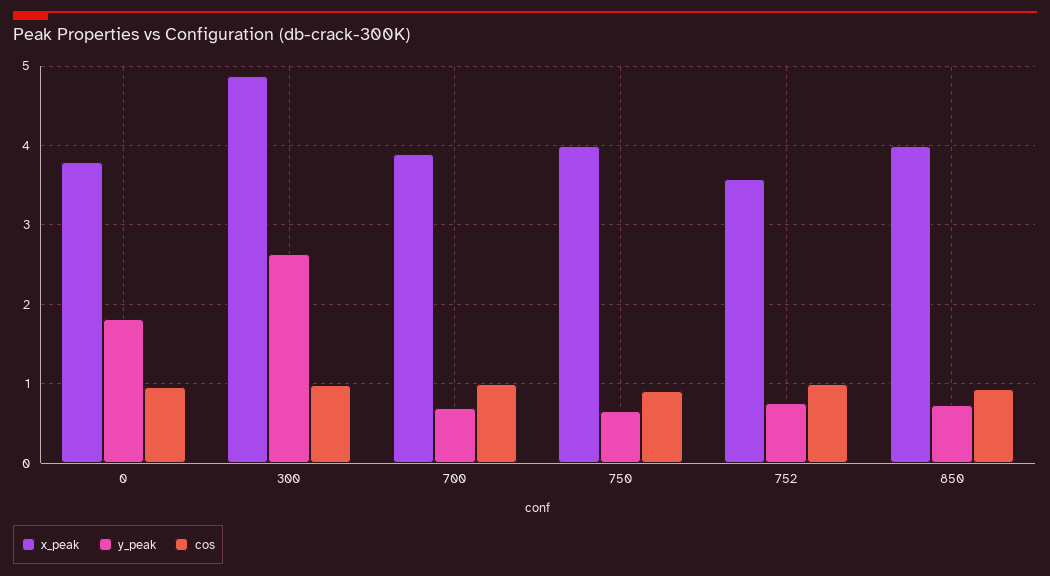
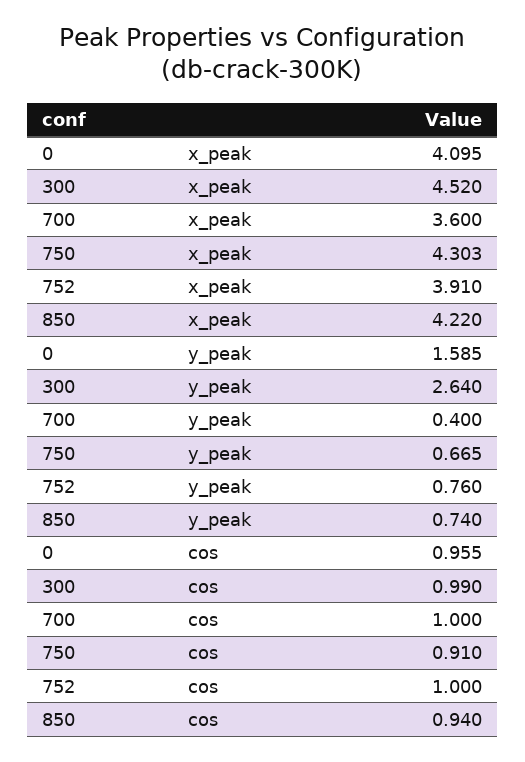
x_peak, 0: 3.8 -> 4.095
y_peak, 0: 1.8 -> 1.585
x_peak, 300: 4.9 -> 4.52
x_peak, 700: 3.9 -> 3.6
y_peak, 700: 0.7 -> 0.4
x_peak, 750: 4 -> 4.303
x_peak, 752: 3.6 -> 3.91
x_peak, 850: 4 -> 4.22

